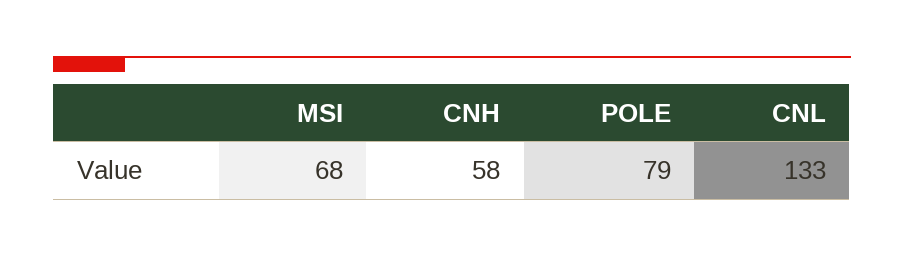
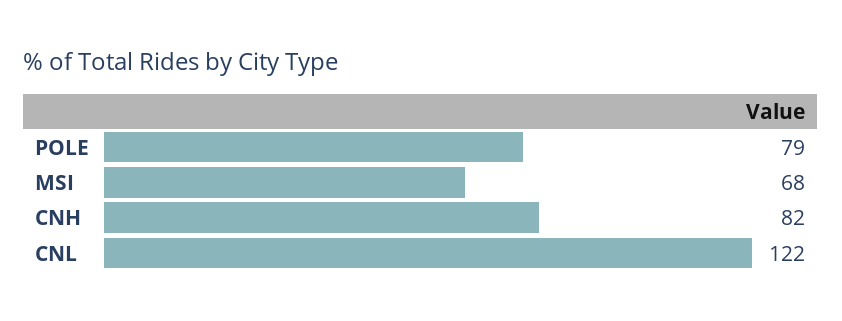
CNH: 58 -> 82
CNL: 133 -> 122

